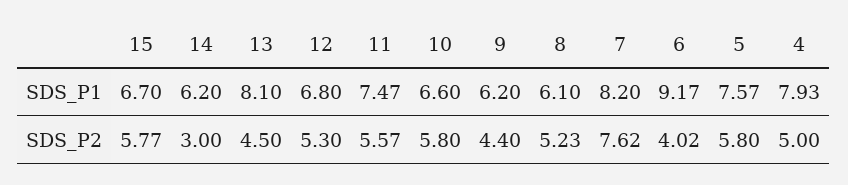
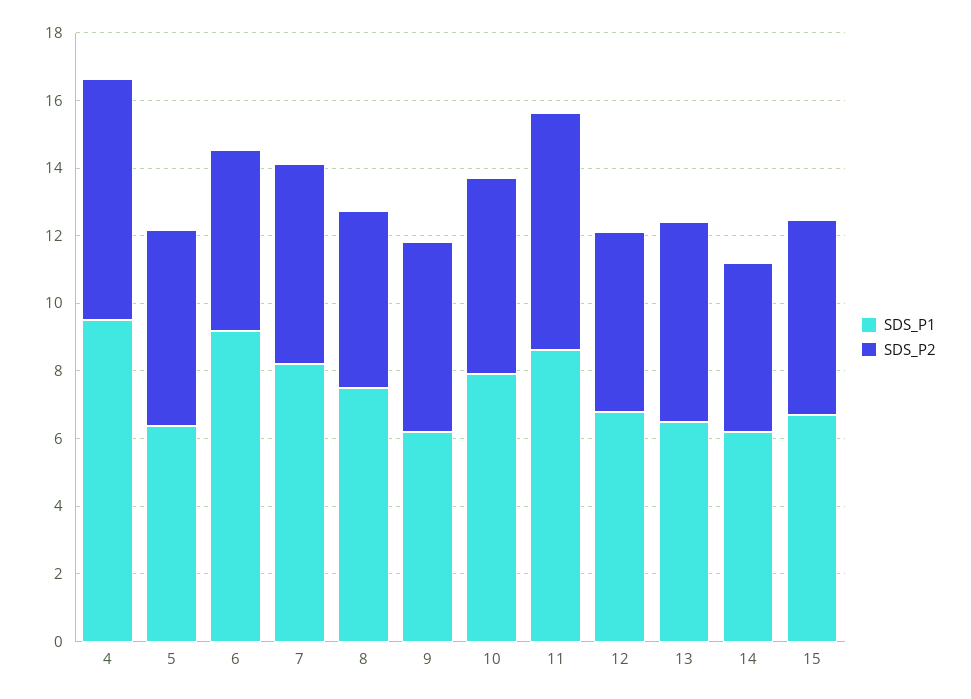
SDS_P1, 13: 8.1 -> 6.5
SDS_P1, 11: 7.47 -> 8.5
SDS_P1, 10: 6.6 -> 8
SDS_P1, 8: 6.1 -> 7.5
SDS_P1, 5: 7.57 -> 6.5
SDS_P1, 4: 7.93 -> 9.5
SDS_P2, 14: 3 -> 5
SDS_P2, 13: 4.5 -> 6
SDS_P2, 11: 5.57 -> 7
SDS_P2, 9: 4.4 -> 5.5
SDS_P2, 7: 7.62 -> 6
SDS_P2, 6: 4.02 -> 5.5
SDS_P2, 4: 5 -> 7

